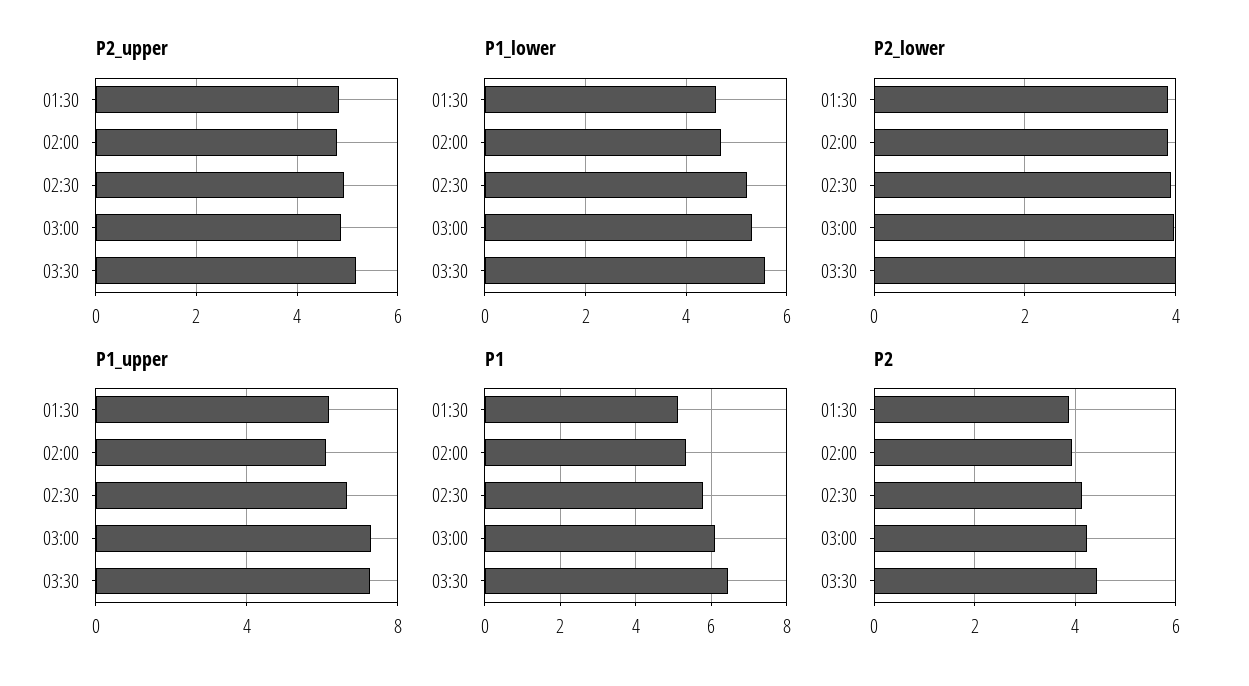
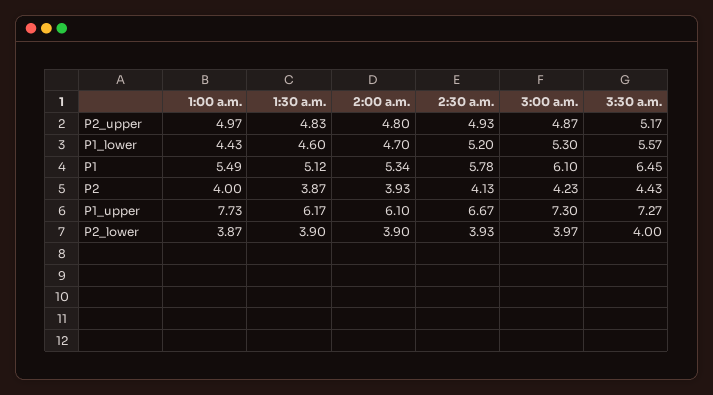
P2_upper, 1:00 a.m.: none -> 4.97
P1_lower, 1:00 a.m.: none -> 4.43
P1, 1:00 a.m.: none -> 5.49
P2, 1:00 a.m.: none -> 4
P1_upper, 1:00 a.m.: none -> 7.73
P2_lower, 1:00 a.m.: none -> 3.87

